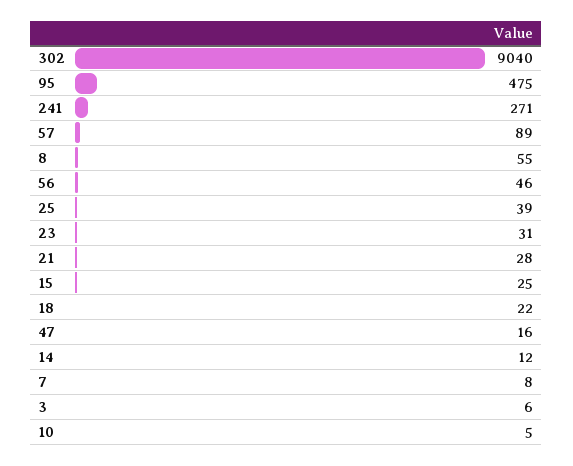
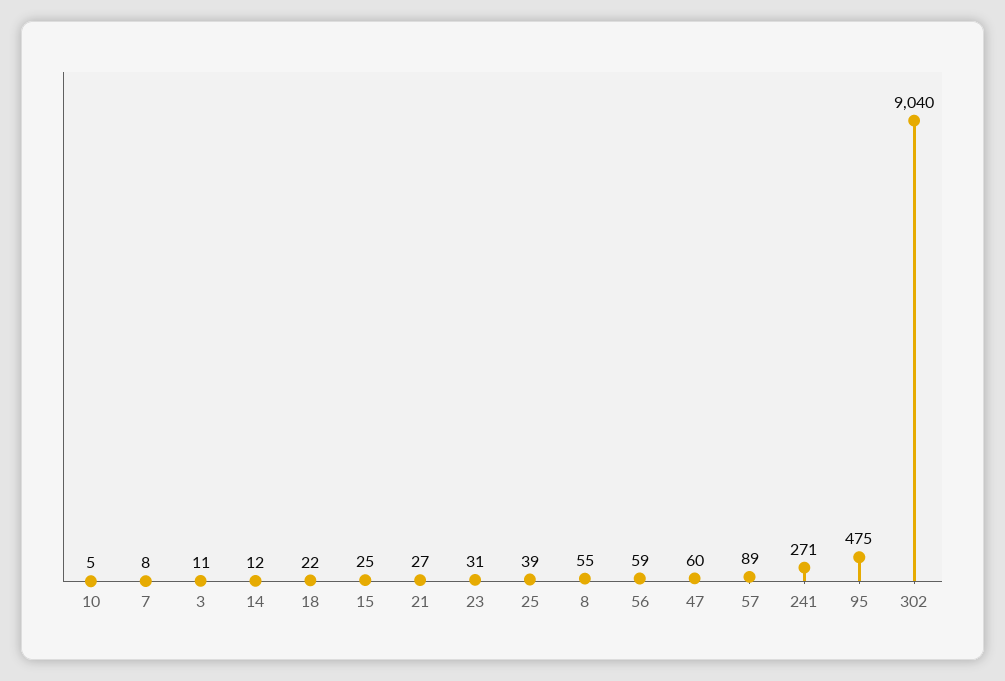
56: 46 -> 59
21: 28 -> 27
47: 16 -> 60
3: 6 -> 11

